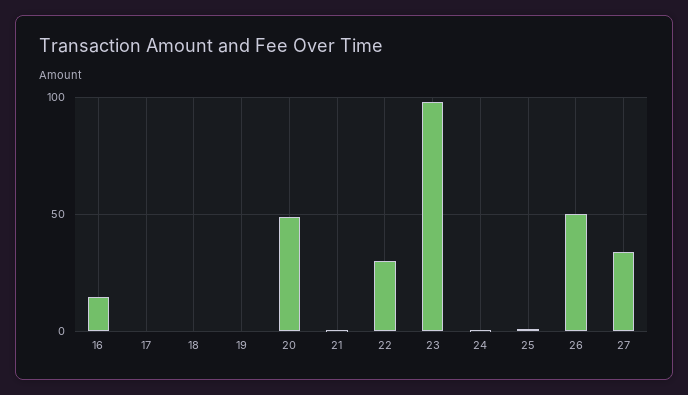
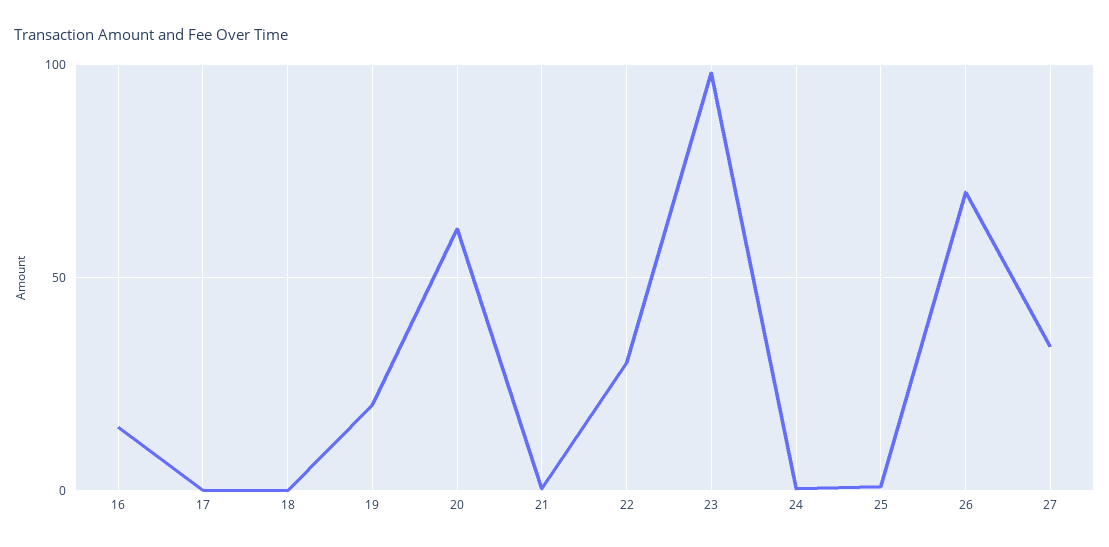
19: 0 -> 20
20: 50 -> 60
26: 50 -> 70

